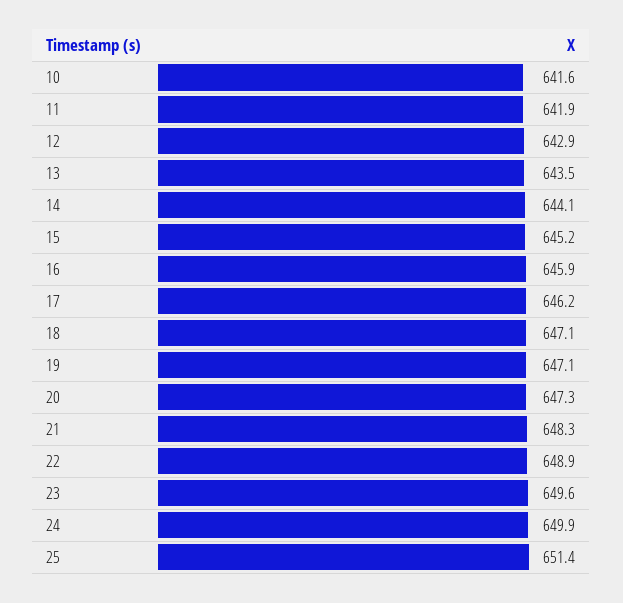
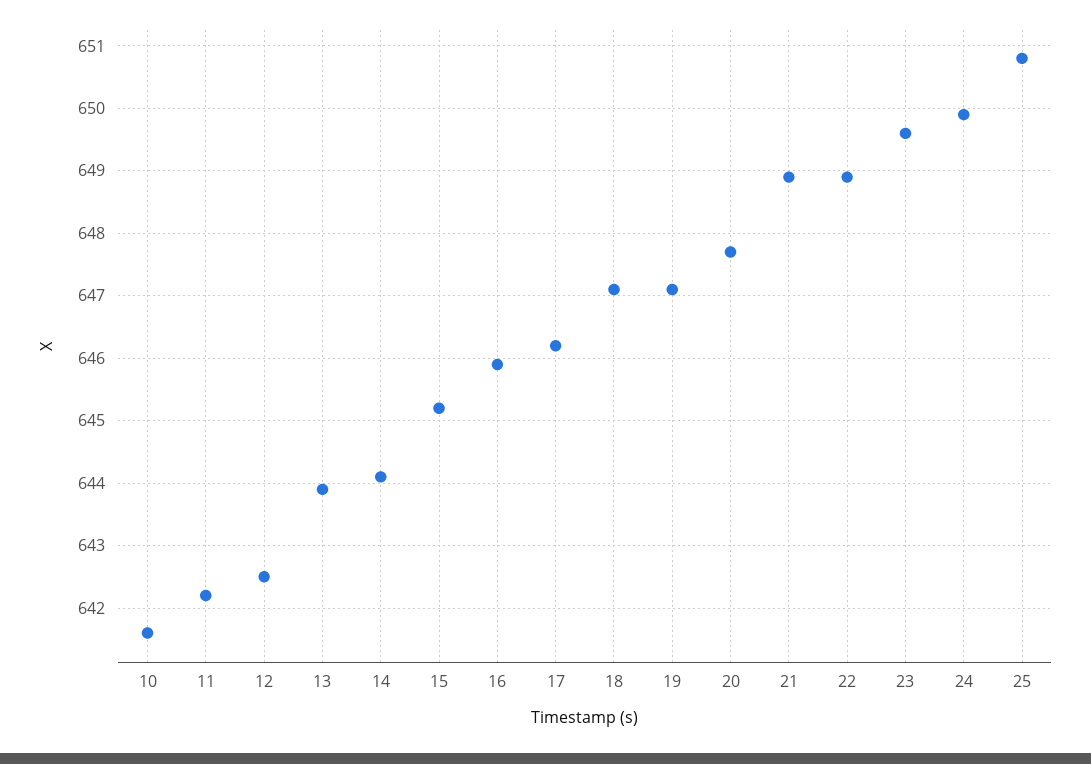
11: 641.9 -> 642.2
12: 642.9 -> 642.5
13: 643.5 -> 643.9
20: 647.3 -> 647.7
21: 648.3 -> 648.9
25: 651.4 -> 650.8

